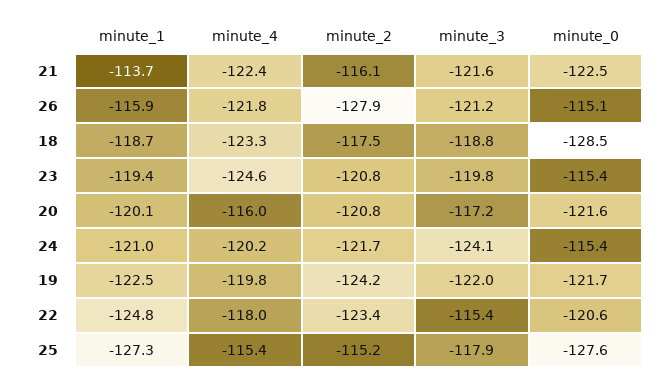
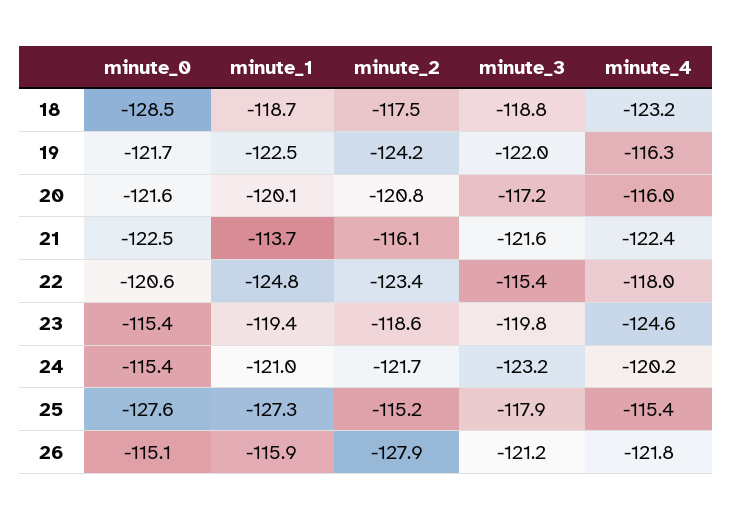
minute_4, 18: -123.3 -> -123.2
minute_2, 23: -120.8 -> -118.6
minute_3, 24: -124.1 -> -123.2
minute_4, 19: -119.8 -> -116.3

